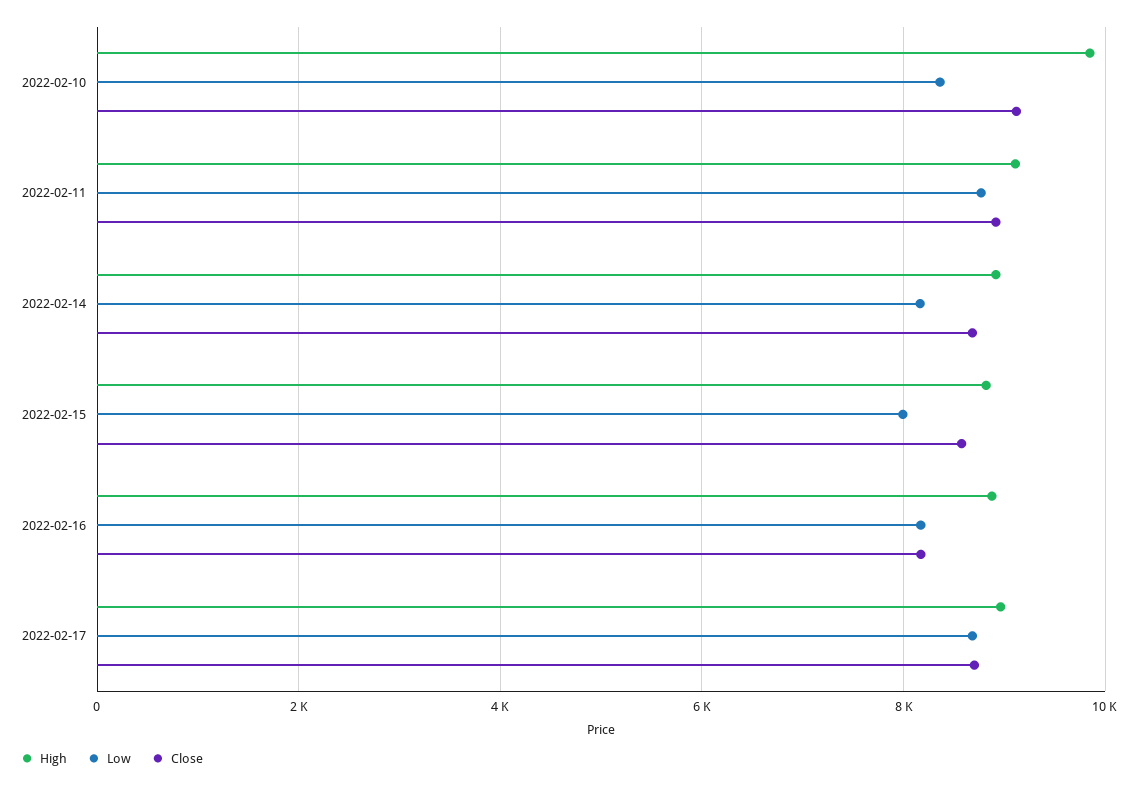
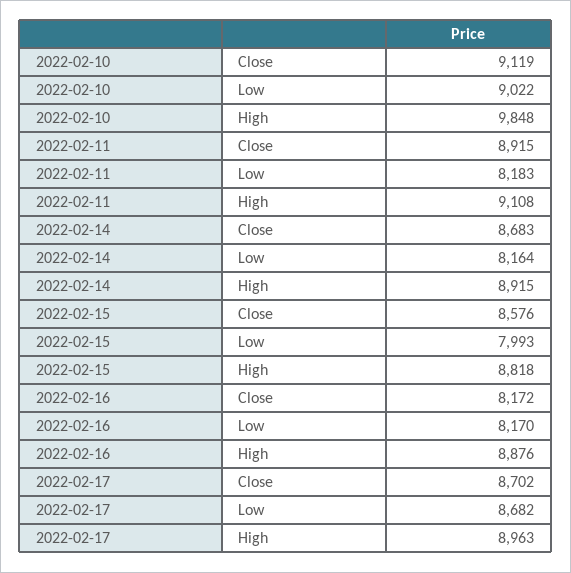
Low, 2022-02-10: 8400 -> 9022
Low, 2022-02-11: 8800 -> 8183

